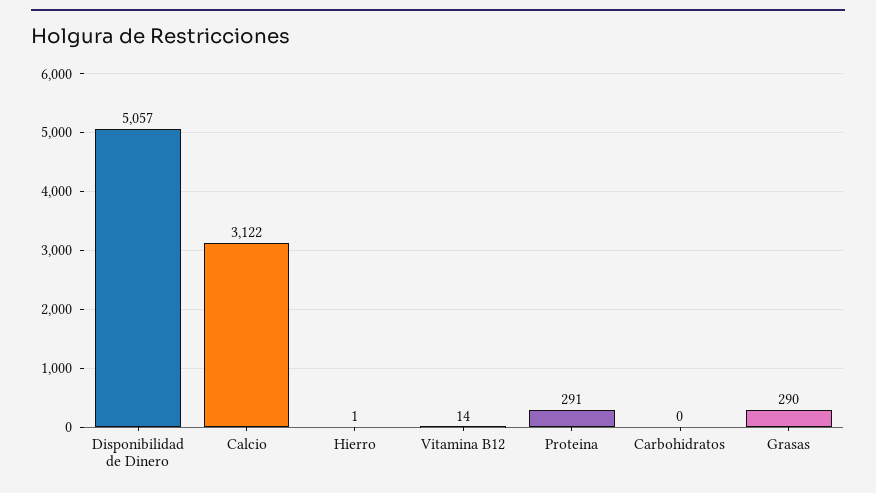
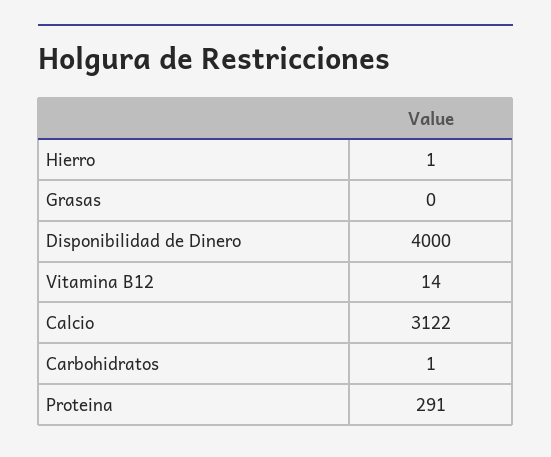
Disponibilidad de Dinero: 5057 -> 4000
Carbohidratos: 0 -> 1
Grasas: 290 -> 0

